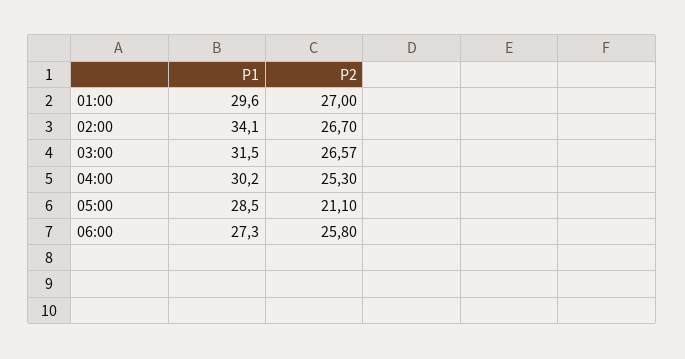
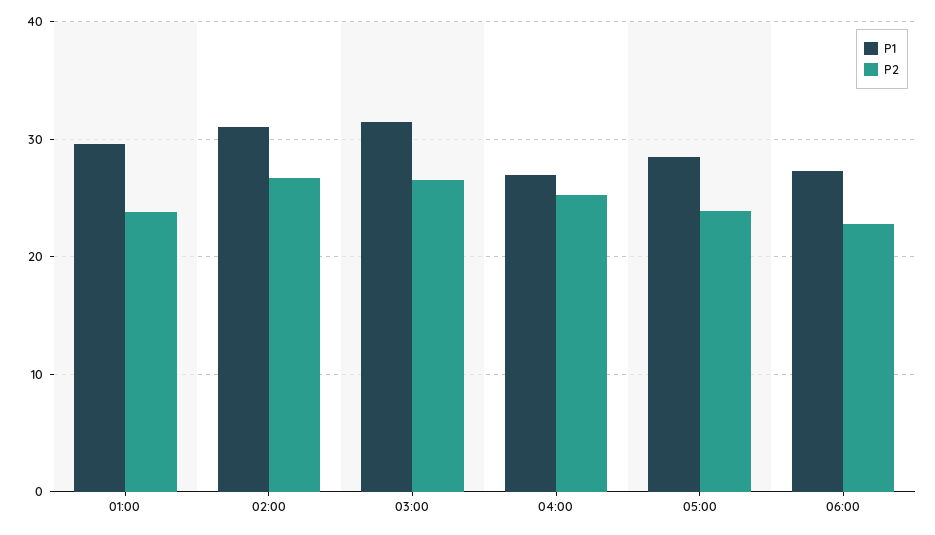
P2, 01:00: 27 -> 24
P1, 02:00: 34.1 -> 31
P1, 04:00: 30.2 -> 27
P2, 05:00: 21.1 -> 24
P2, 06:00: 25.8 -> 23

